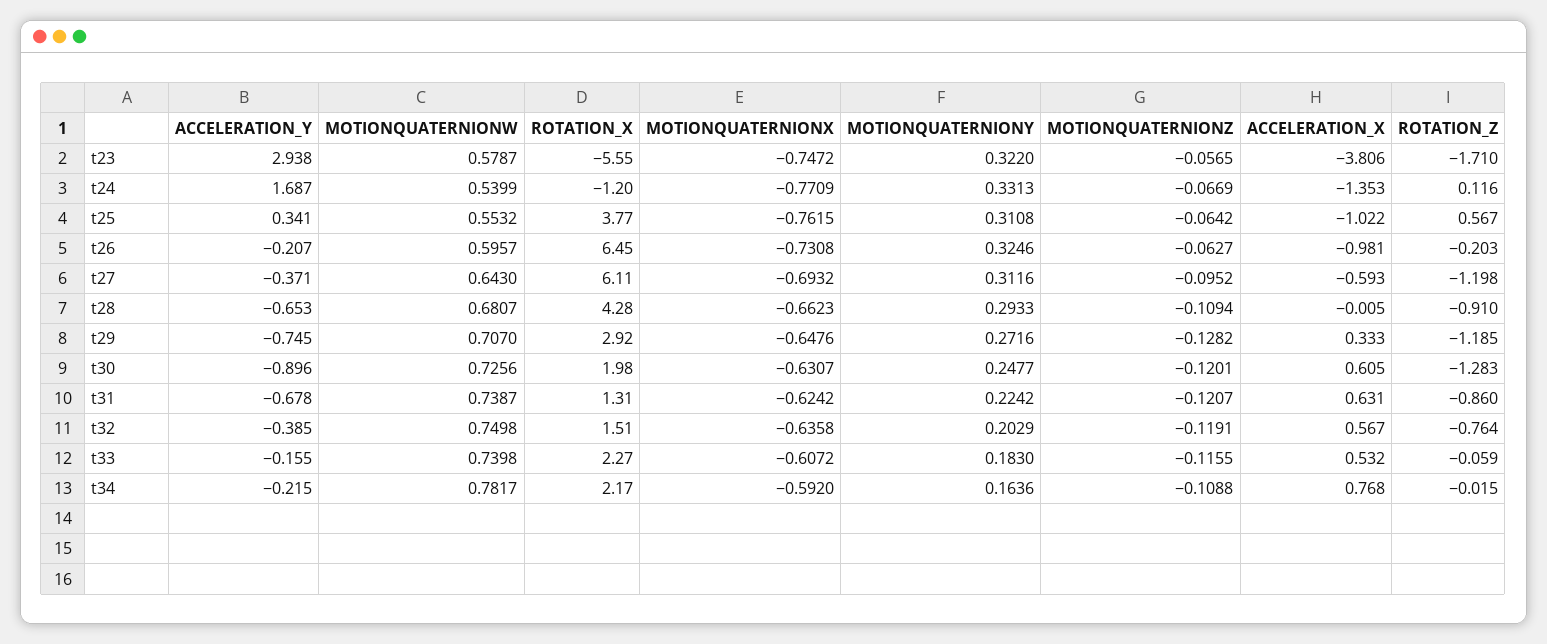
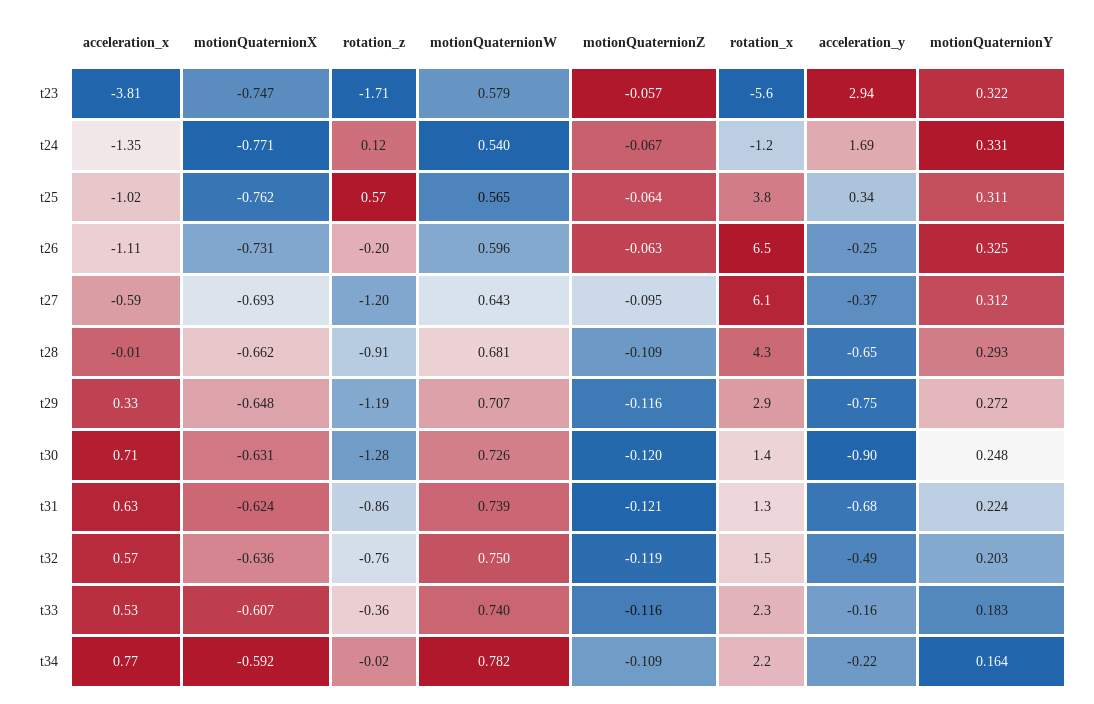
MOTIONQUATERNIONW, t25: 0.5532 -> 0.565
ACCELERATION_Y, t26: -0.207 -> -0.25
ACCELERATION_X, t26: -0.981 -> -1.11
MOTIONQUATERNIONZ, t29: -0.1282 -> -0.116
ROTATION_X, t30: 1.98 -> 1.4
ACCELERATION_X, t30: 0.605 -> 0.71
ACCELERATION_Y, t32: -0.385 -> -0.49
ROTATION_Z, t33: -0.059 -> -0.36

